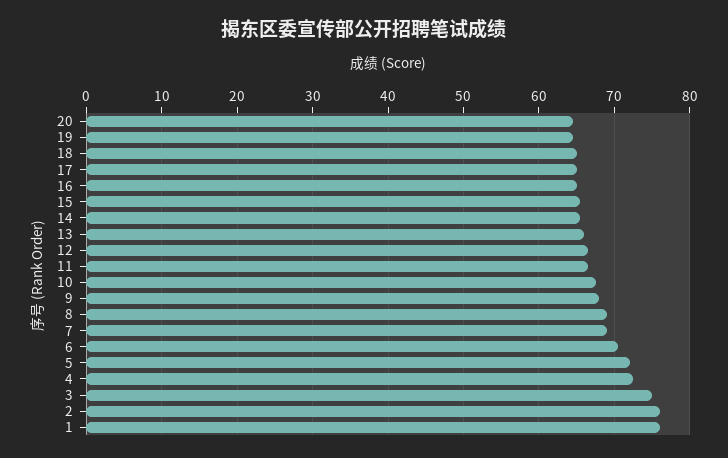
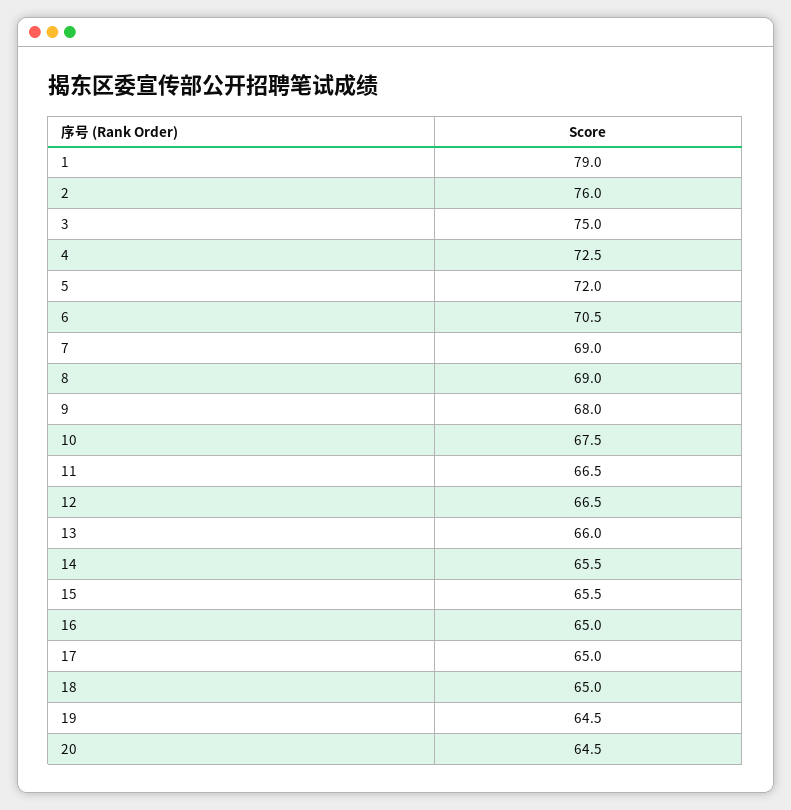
1: 76 -> 79

